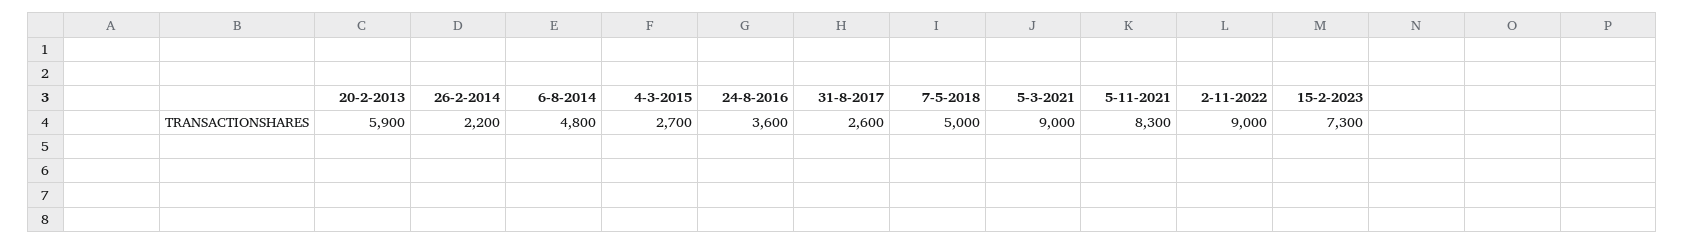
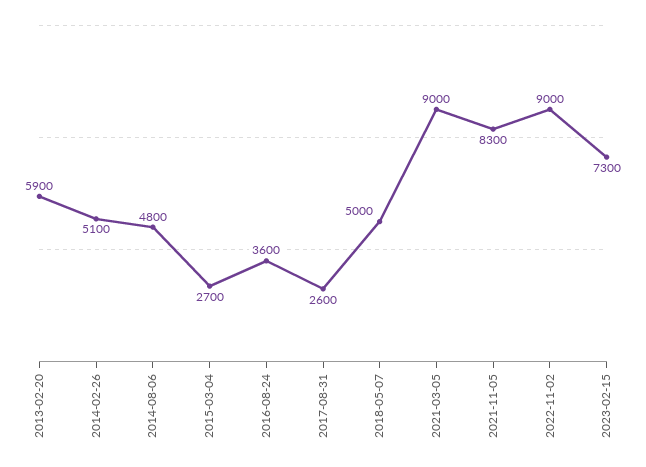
26-2-2014: 2200 -> 5100

